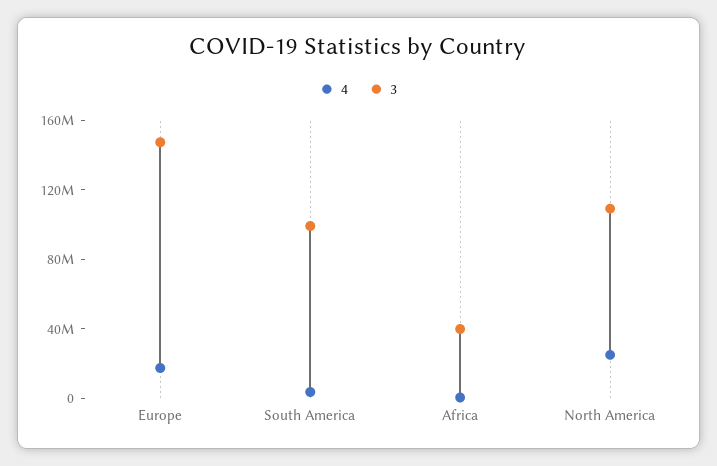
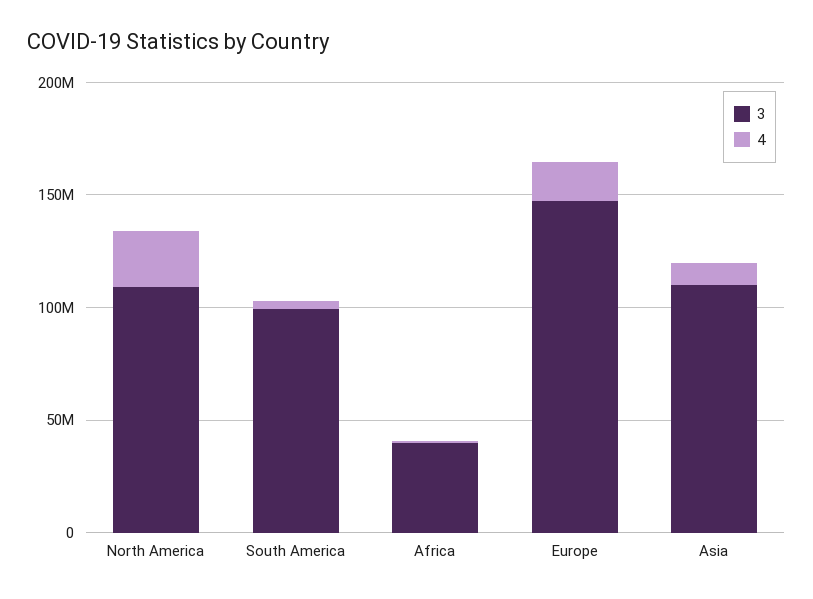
3, Asia: none -> 110000000
4, Asia: none -> 10000000

